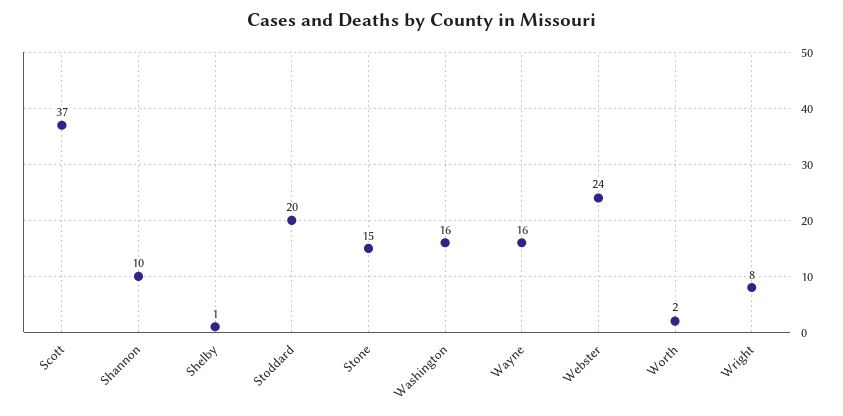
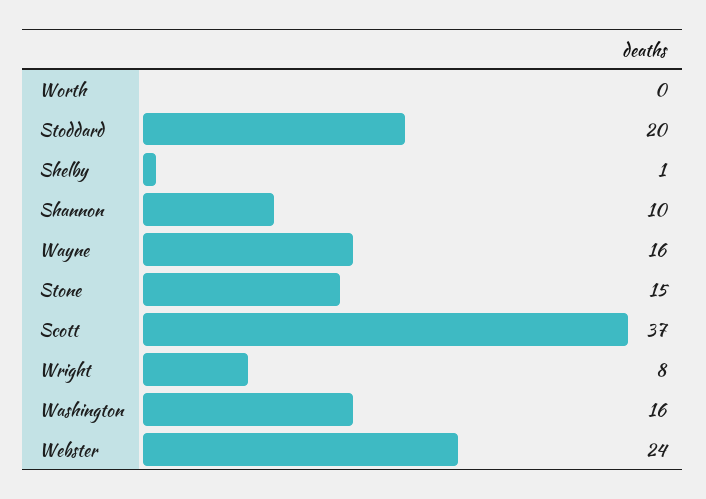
Worth: 2 -> 0

